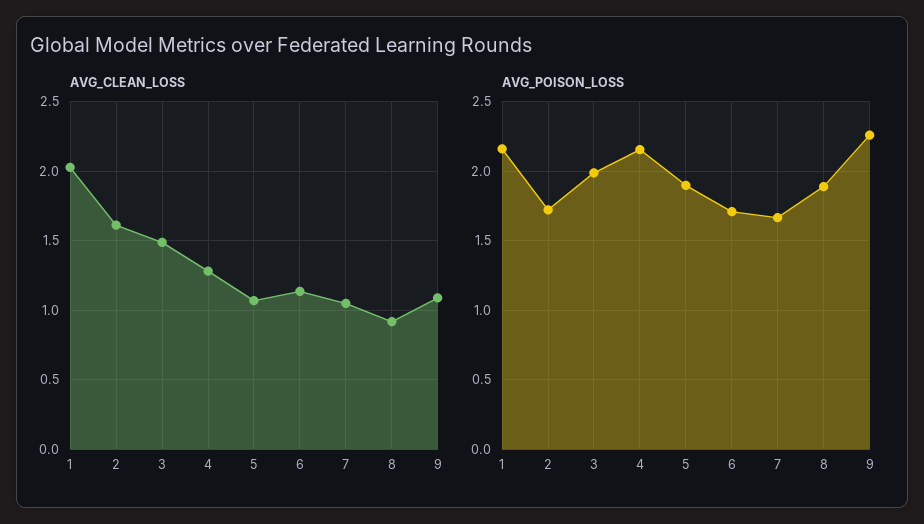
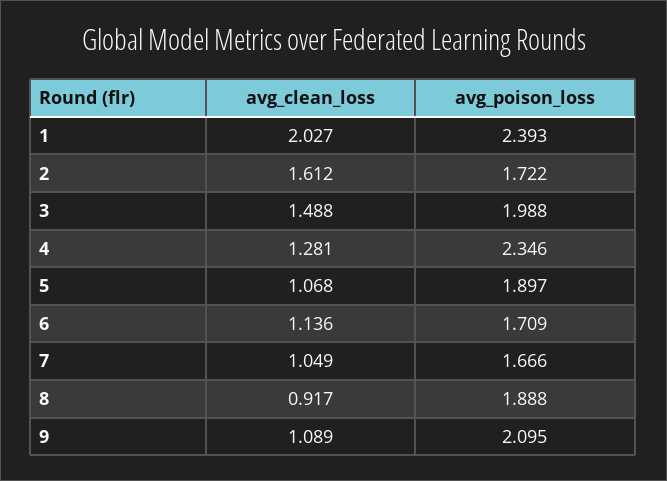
AVG_POISON_LOSS, 1: 2.15 -> 2.393
AVG_POISON_LOSS, 4: 2.15 -> 2.346
AVG_POISON_LOSS, 9: 2.25 -> 2.095

